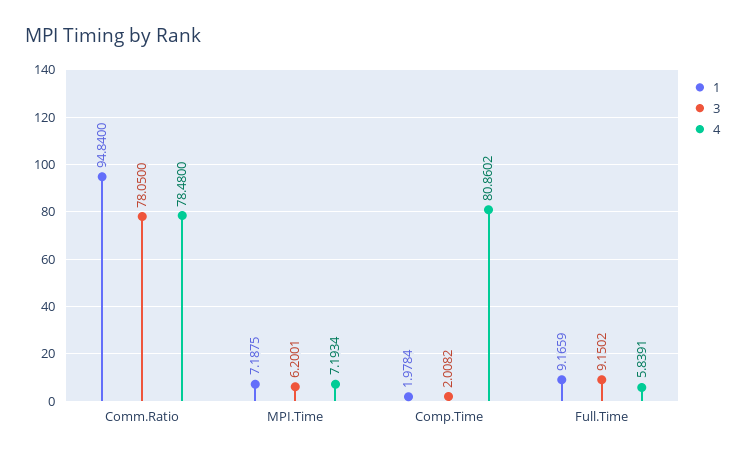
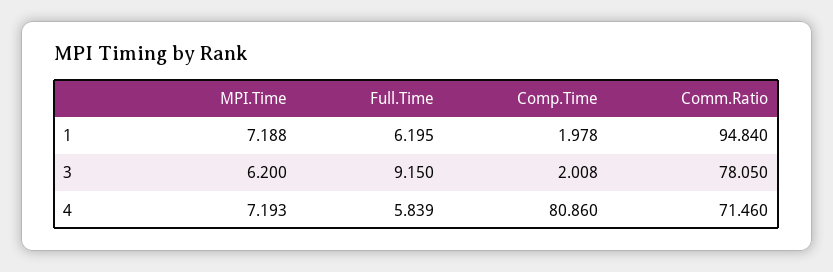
4, Comm.Ratio: 78.48 -> 71.46
1, Full.Time: 9.1659 -> 6.195

